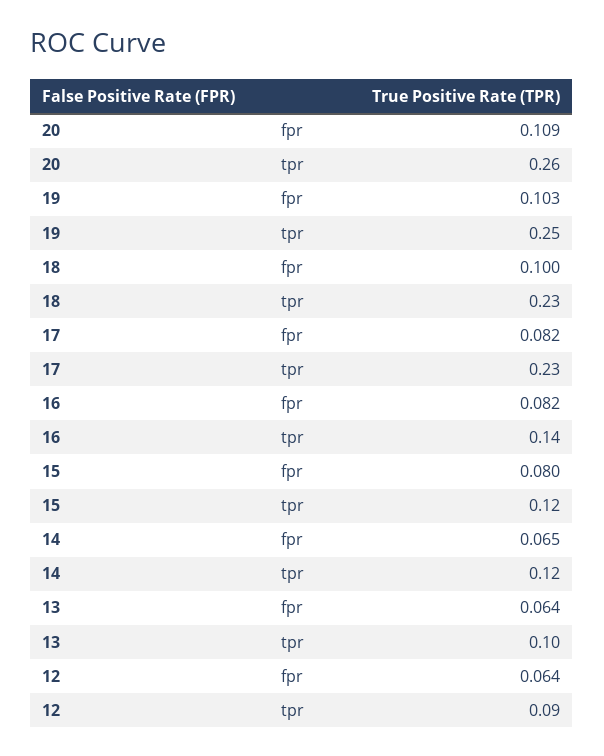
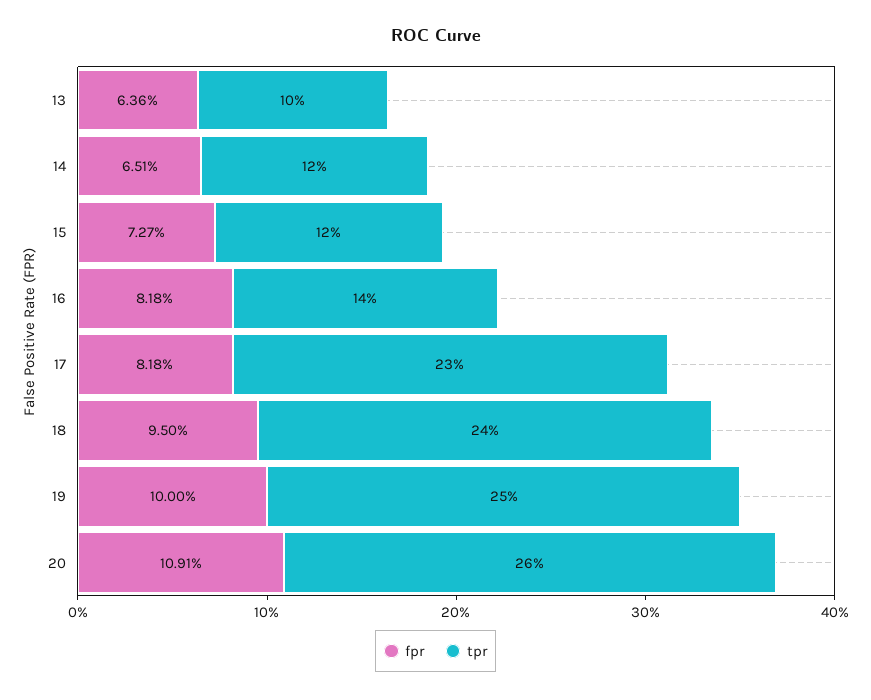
fpr, 19: 0.103 -> 0.1
fpr, 18: 0.1 -> 0.095
tpr, 18: 0.23 -> 0.24
fpr, 15: 0.08 -> 0.0727
fpr, 12: 0.064 -> none
tpr, 12: 0.09 -> none

